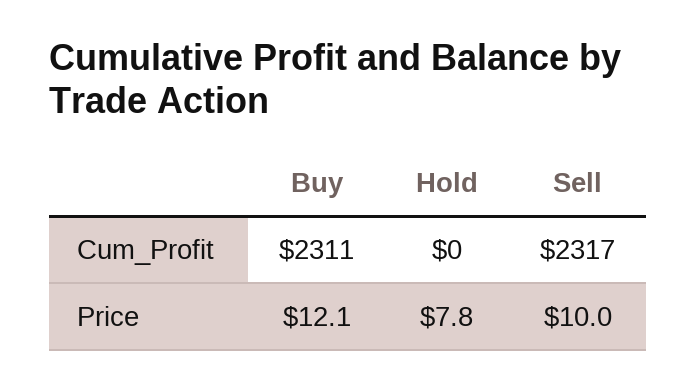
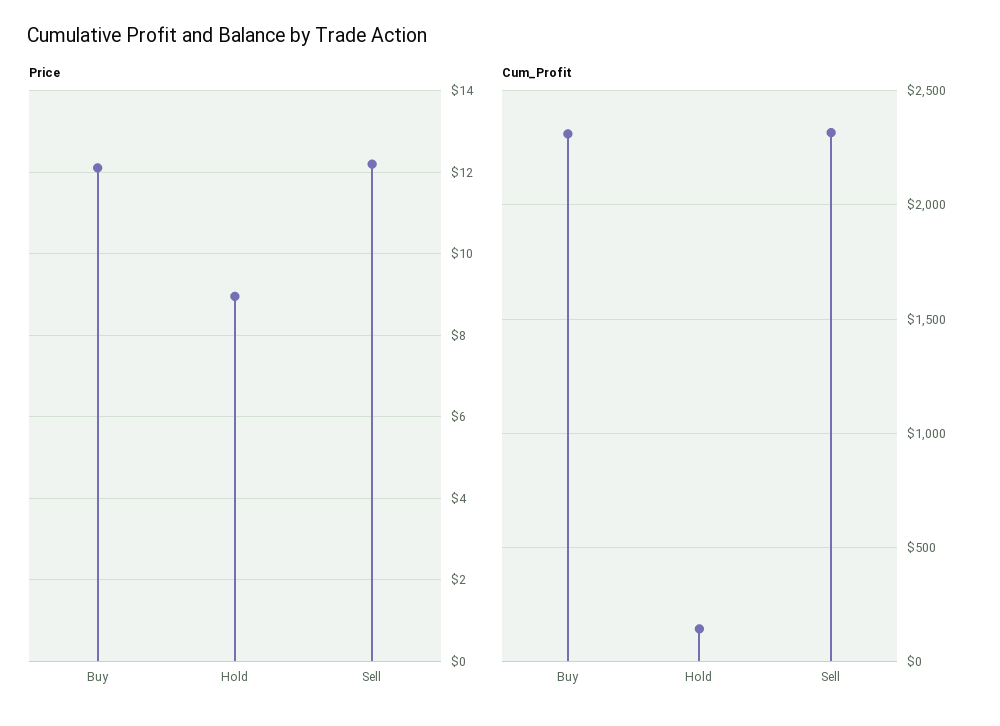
Cum_Profit, Hold: 0 -> 150
Price, Hold: 7.8 -> 9
Price, Sell: 10 -> 12.2

